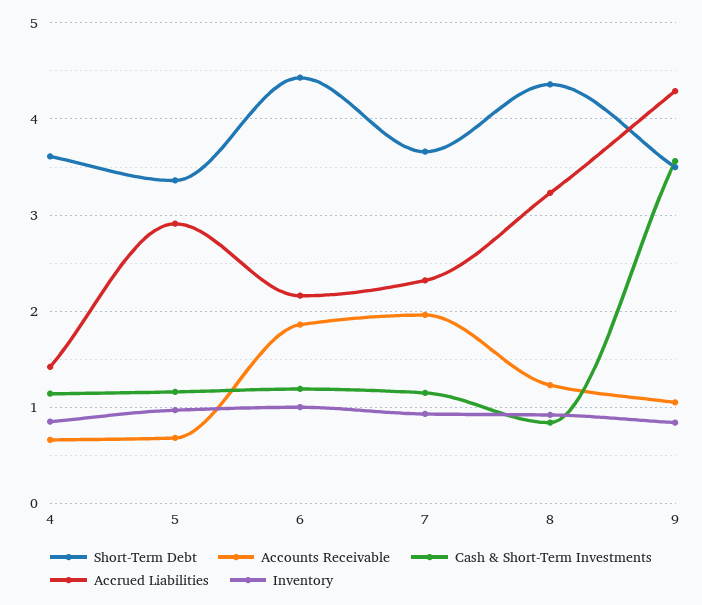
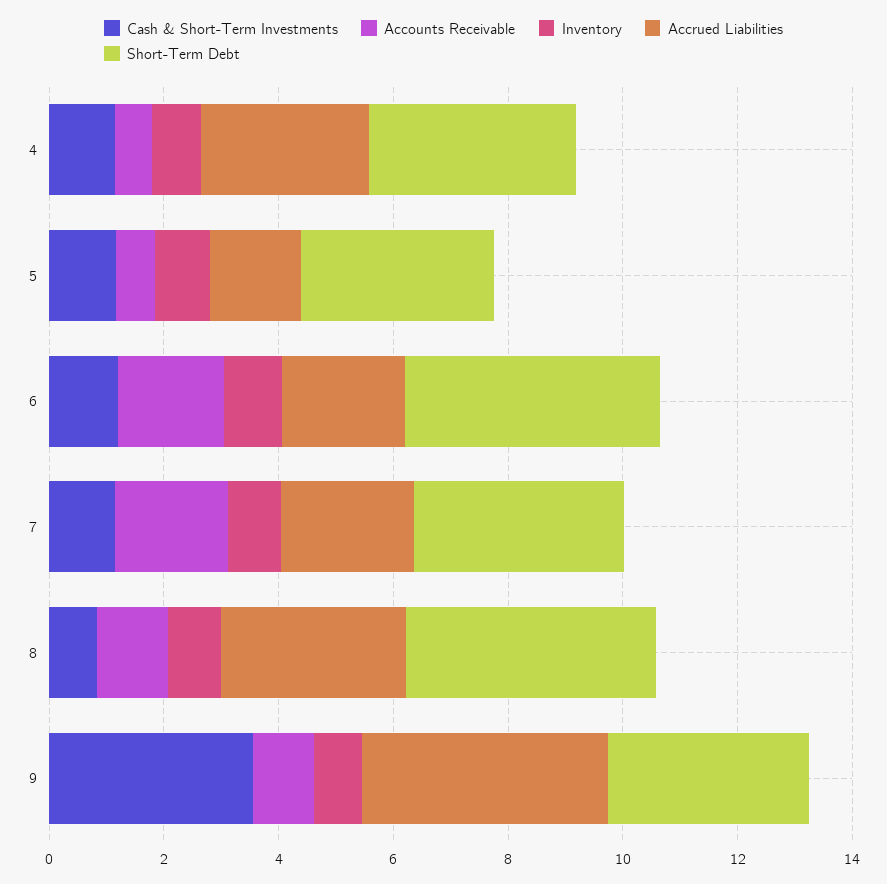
Accrued Liabilities, 4: 1.4 -> 3
Accrued Liabilities, 5: 2.9 -> 1.5

